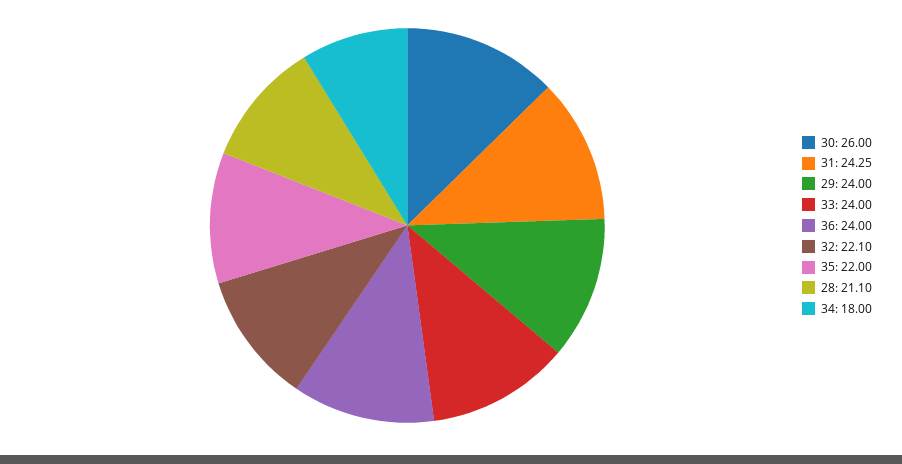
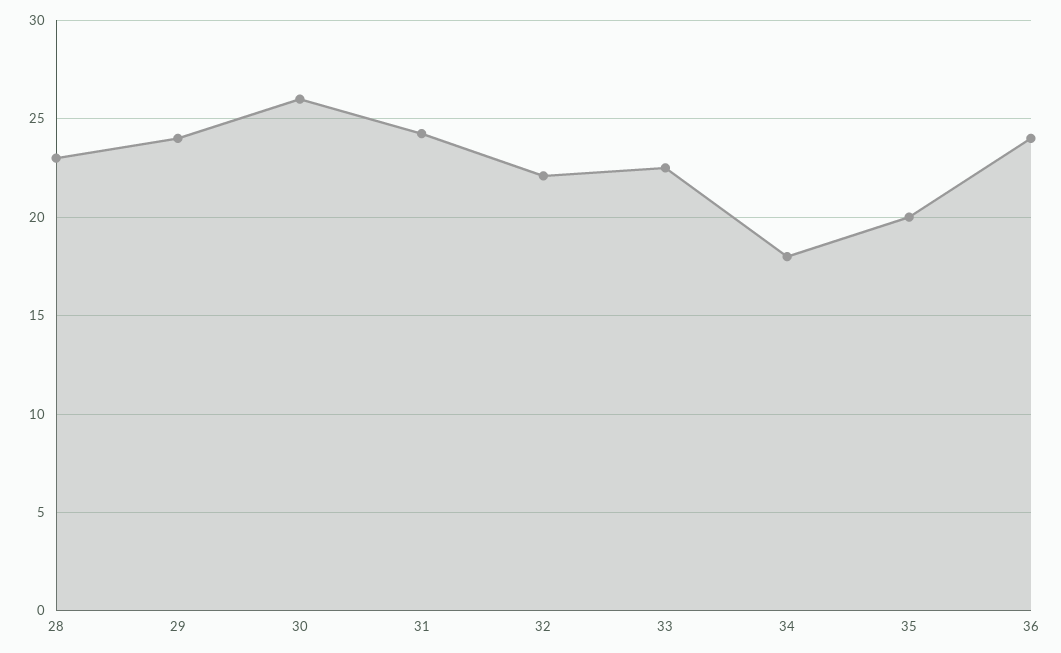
33: 24 -> 22.5
35: 22 -> 20
28: 21.1 -> 23

